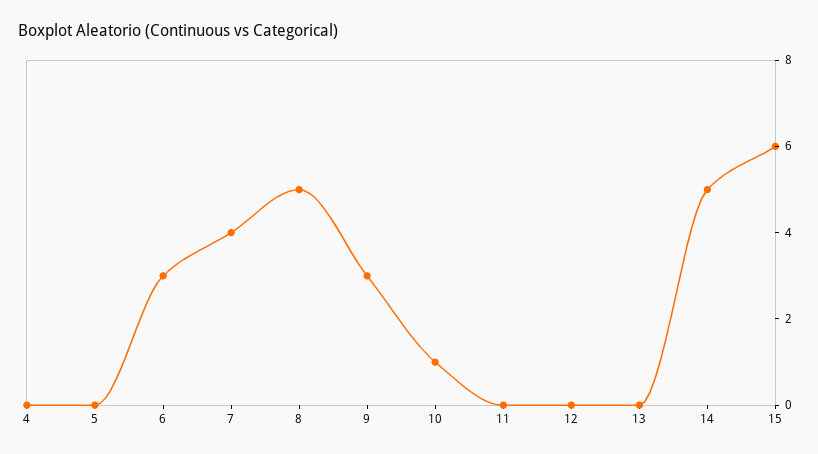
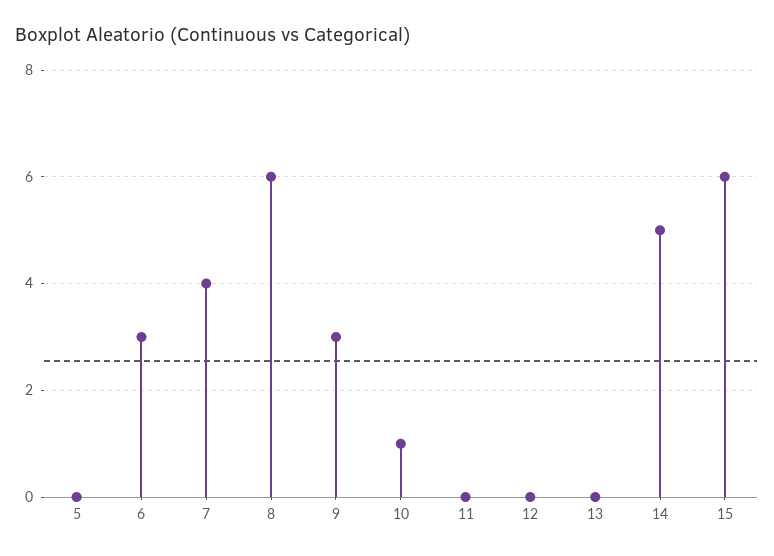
4: 0 -> none
8: 5 -> 6

